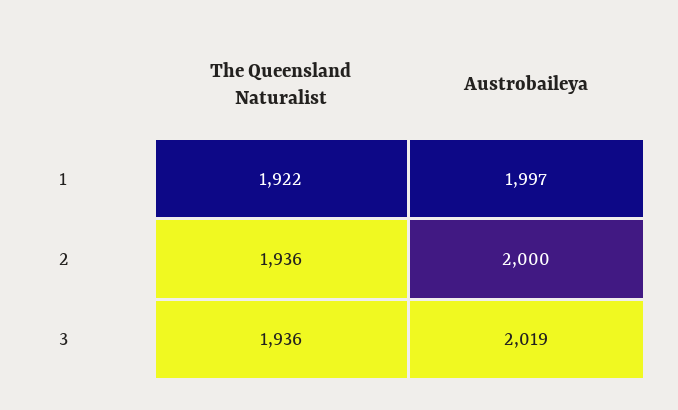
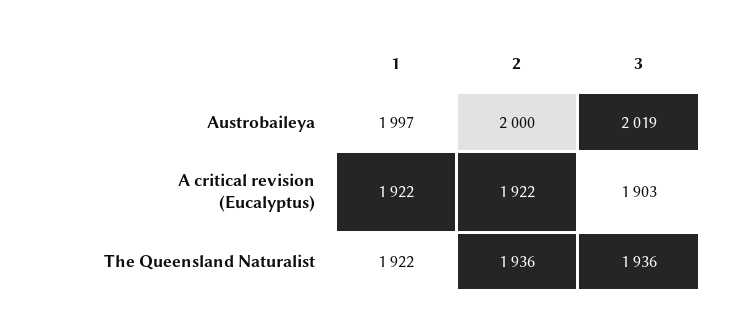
A critical revision (Eucalyptus), 1: none -> 1922
A critical revision (Eucalyptus), 2: none -> 1922
A critical revision (Eucalyptus), 3: none -> 1903

